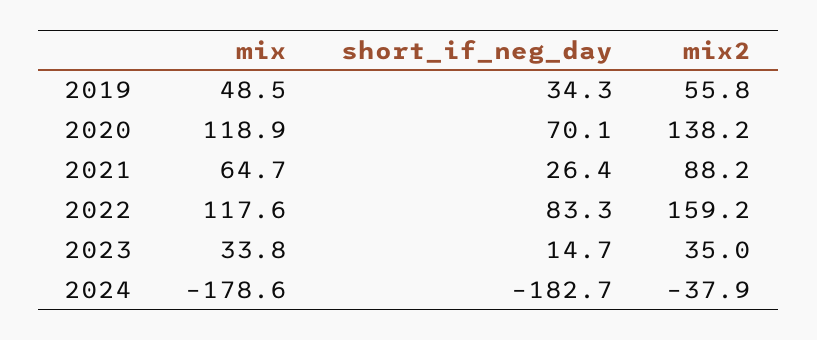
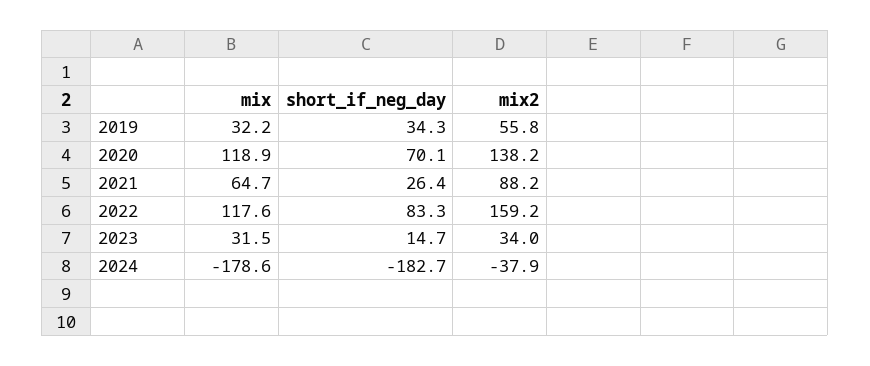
mix, 2019: 48.5 -> 32.2
mix, 2023: 33.8 -> 31.5
mix2, 2023: 35 -> 34

